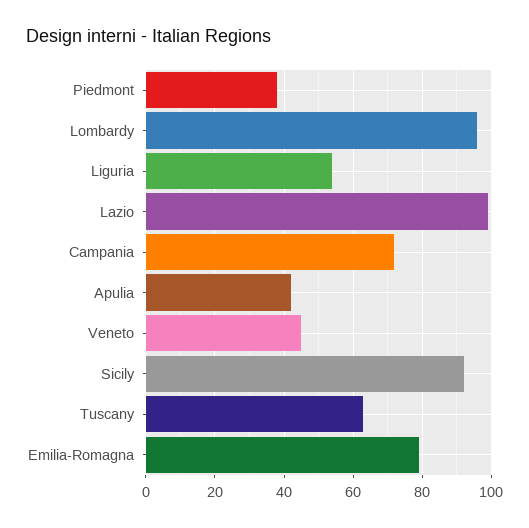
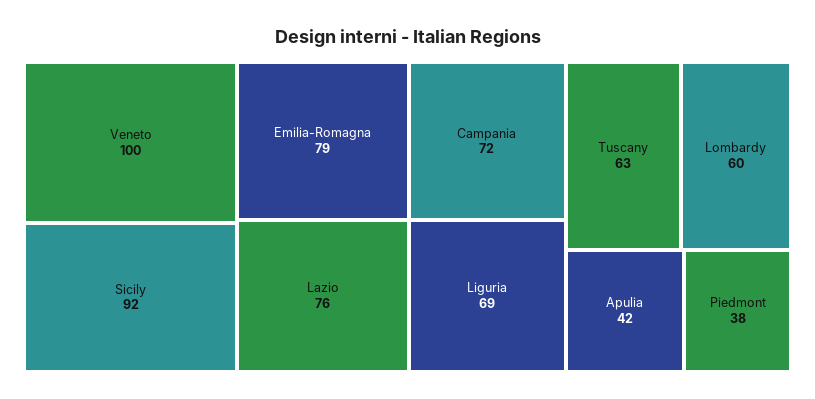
Lombardy: 95 -> 60
Liguria: 55 -> 69
Lazio: 100 -> 76
Veneto: 45 -> 100

